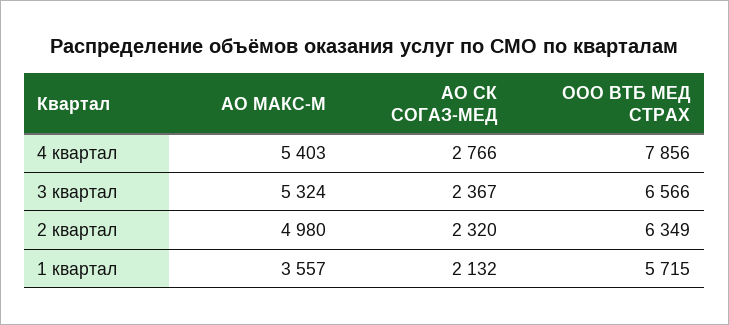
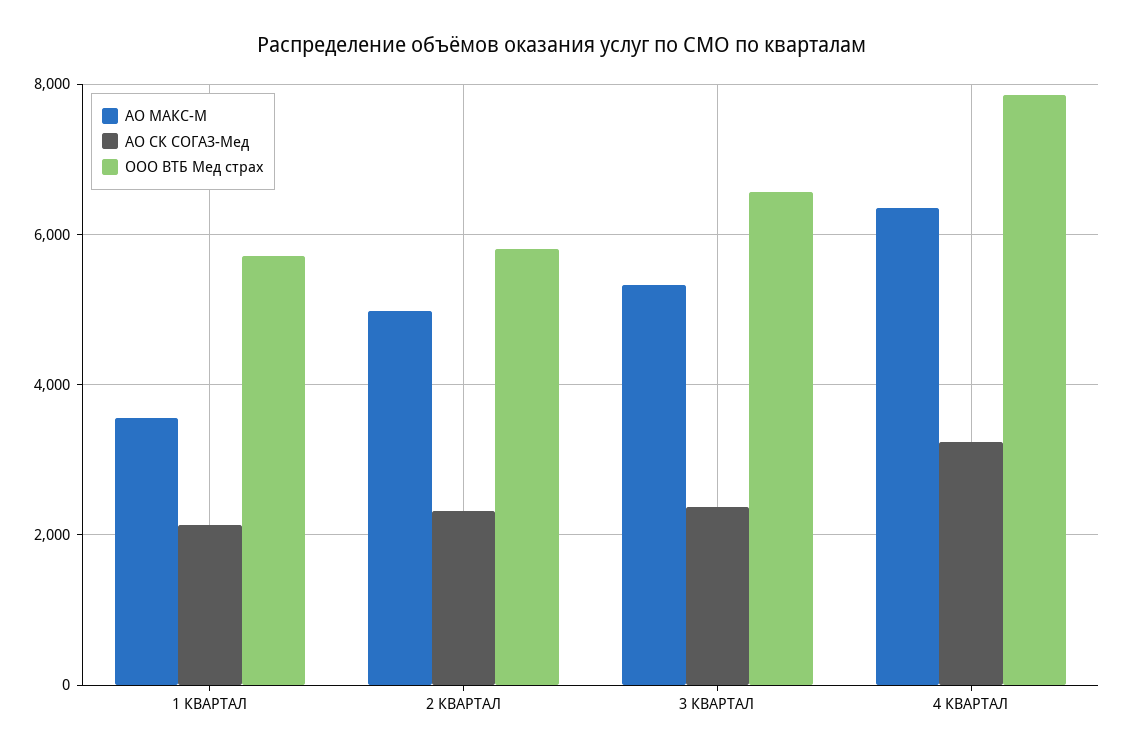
АО МАКС-М, 4 квартал: 5403 -> 6400
АО СК СОГАЗ-МЕД, 4 квартал: 2766 -> 3200
ООО ВТБ МЕД СТРАХ, 2 квартал: 6349 -> 5800

